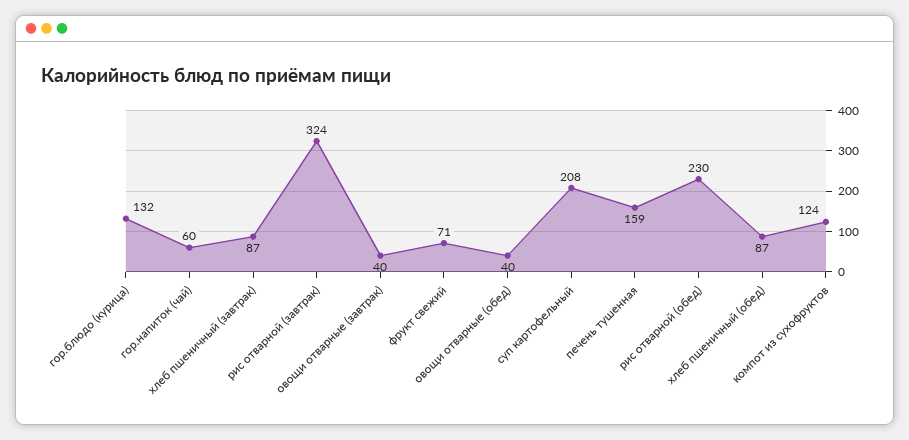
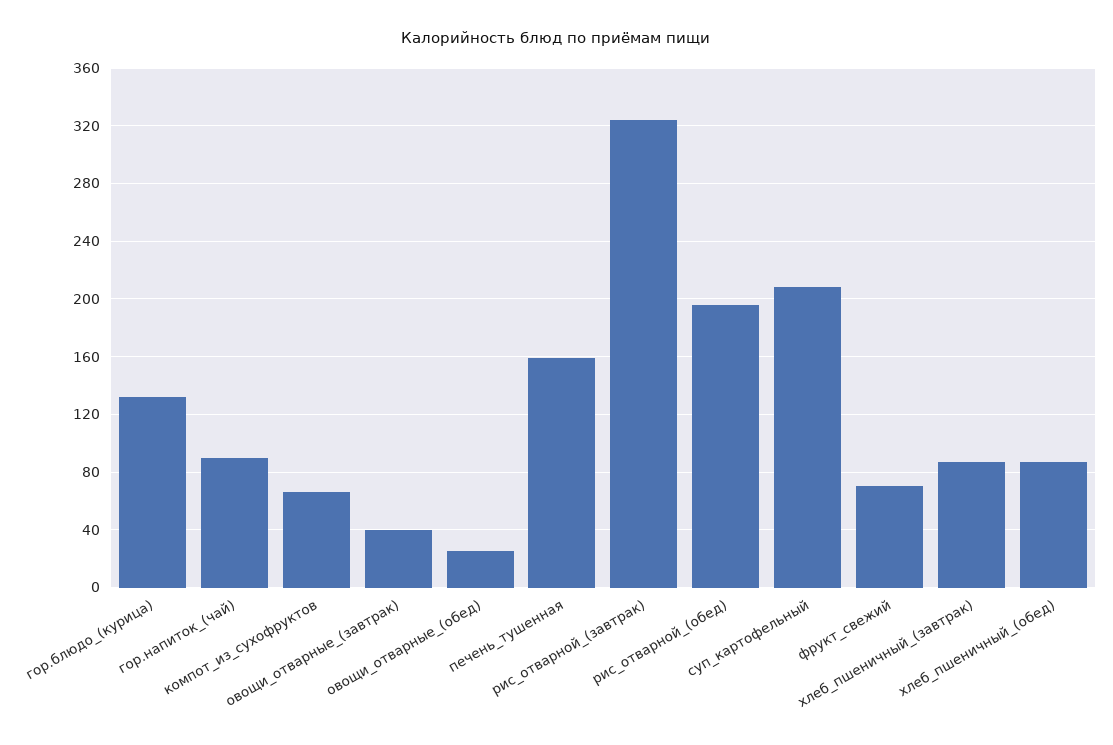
гор.напиток (чай): 60 -> 90
овощи отварные (обед): 40 -> 25
рис отварной (обед): 230 -> 195
компот из сухофруктов: 124 -> 65

